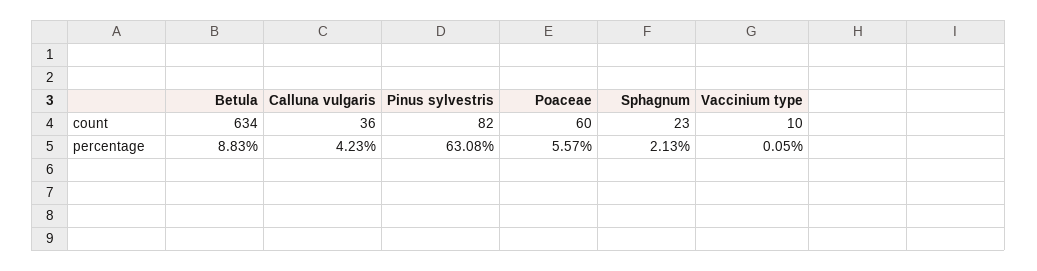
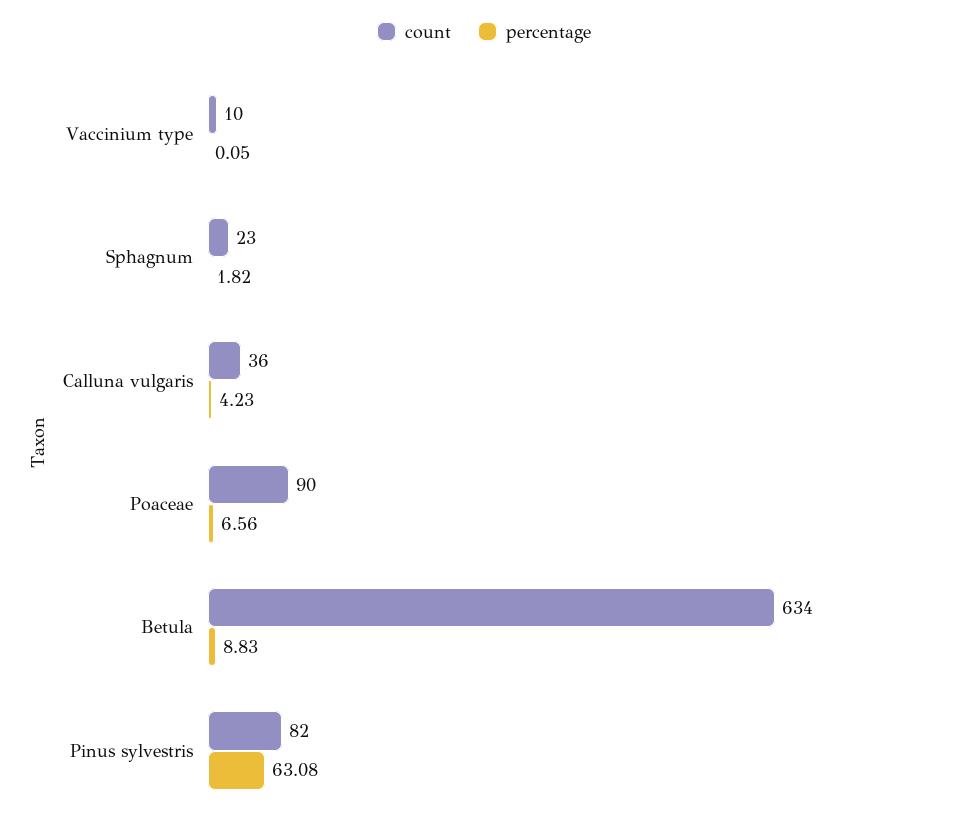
count, Poaceae: 60 -> 90
percentage, Poaceae: 5.57 -> 6.56
percentage, Sphagnum: 2.13 -> 1.82

